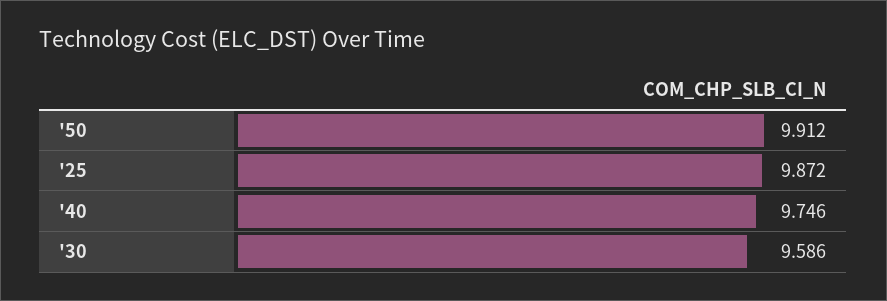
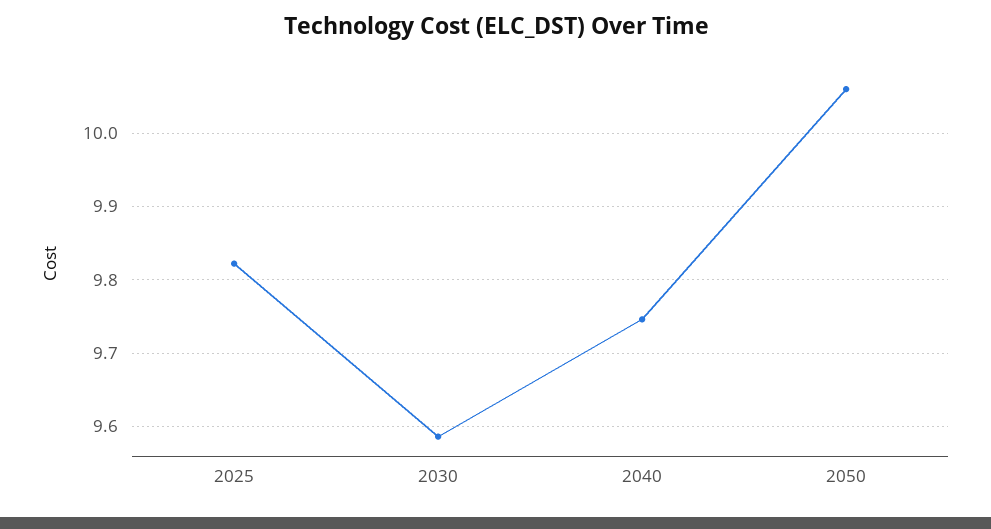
'50: 9.912 -> 10.06
'25: 9.872 -> 9.82

